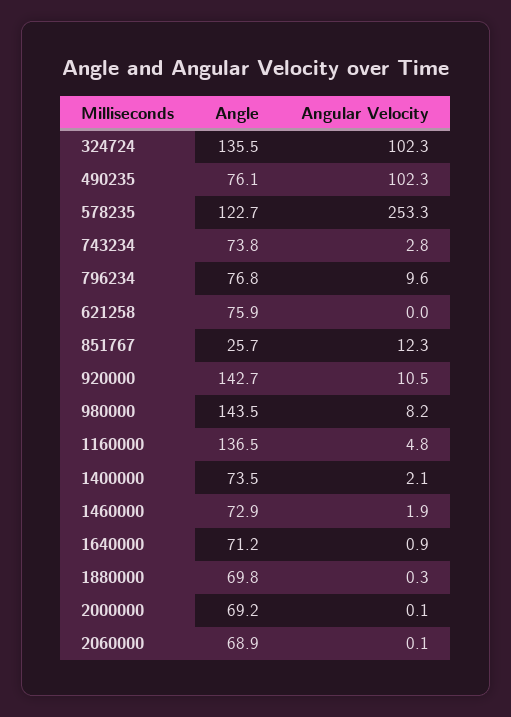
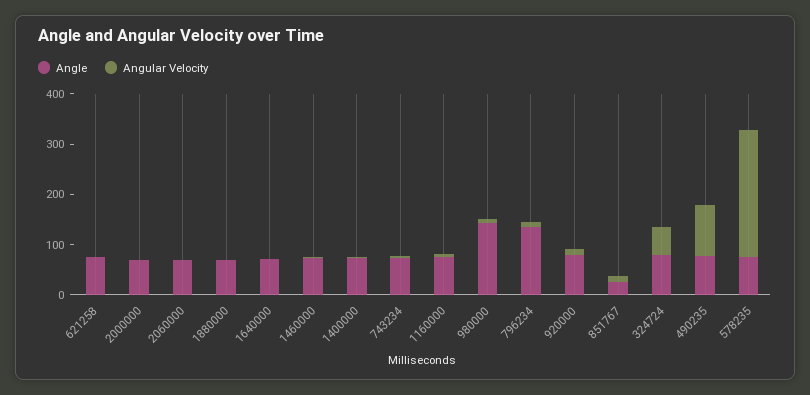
Angle, 324724: 135.5 -> 80
Angular Velocity, 324724: 102.3 -> 60
Angle, 578235: 122.7 -> 80
Angle, 796234: 76.8 -> 140
Angle, 920000: 142.7 -> 80
Angle, 1160000: 136.5 -> 80

